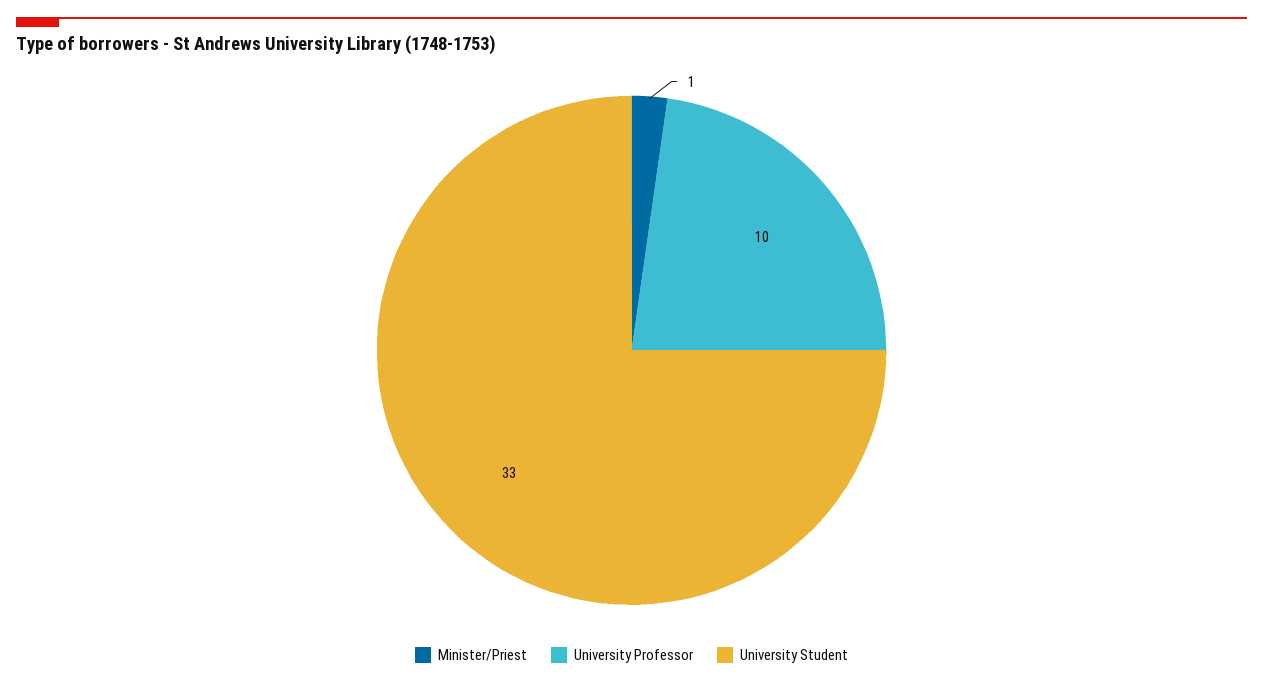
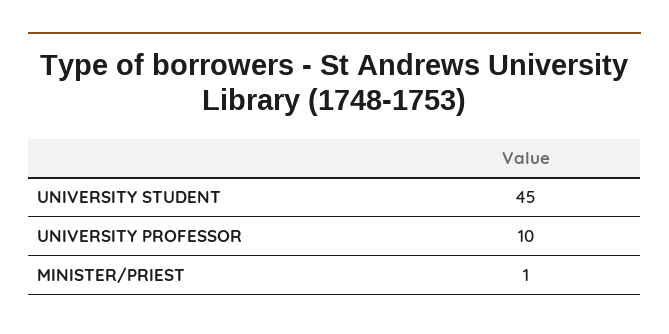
University Student: 33 -> 45

